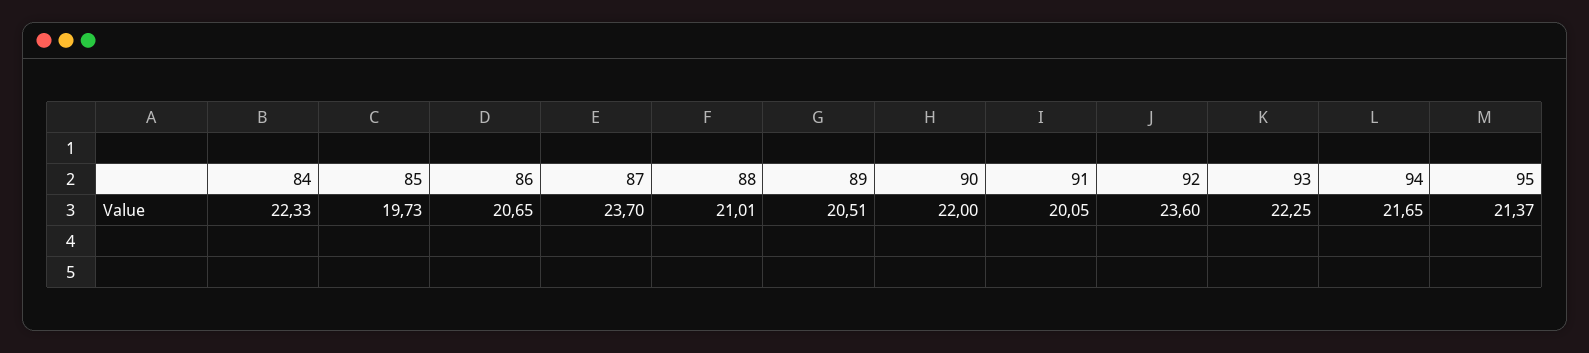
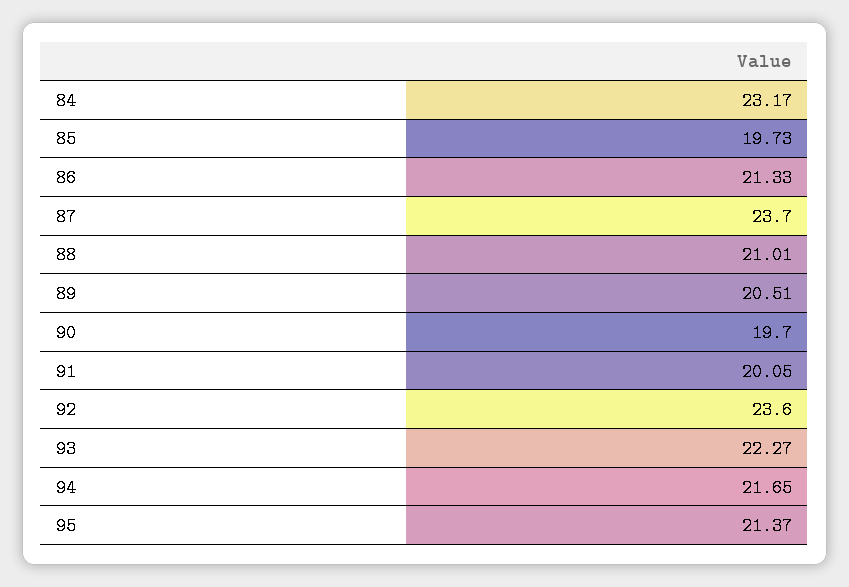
84: 22.33 -> 23.17
86: 20.65 -> 21.33
90: 22 -> 19.7
93: 22.25 -> 22.27

